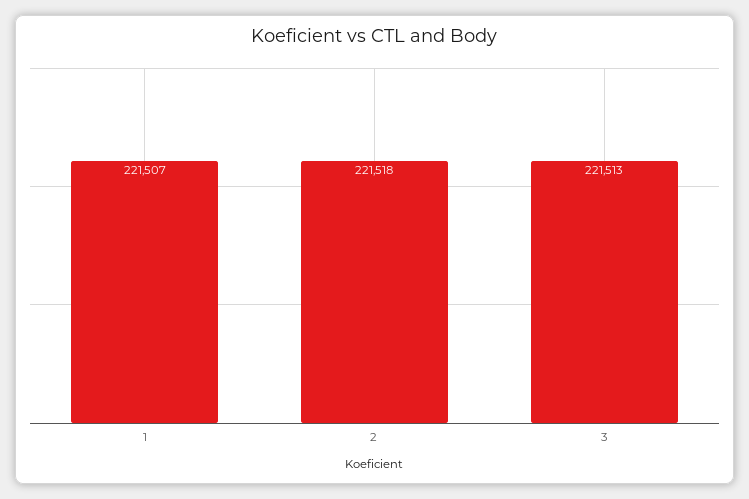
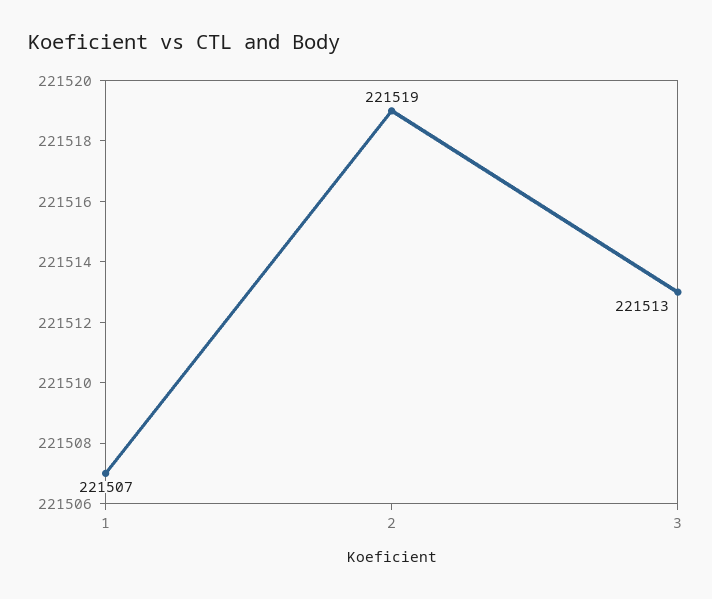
2: 221518 -> 221519

